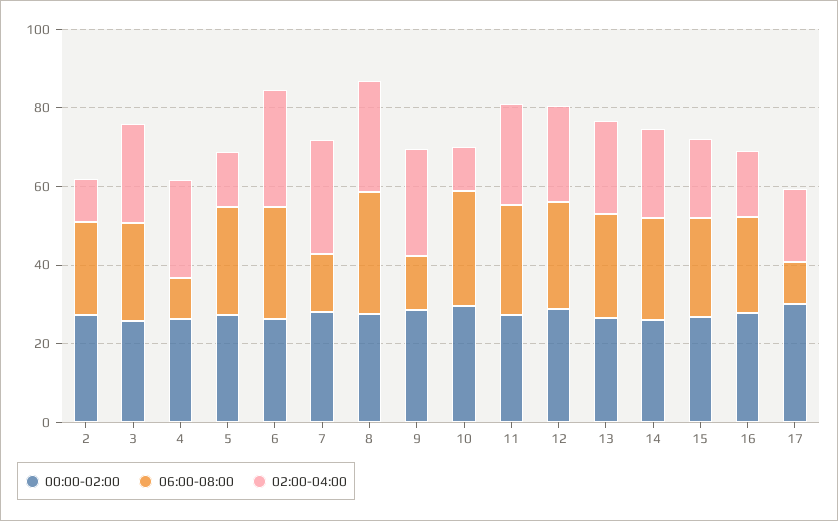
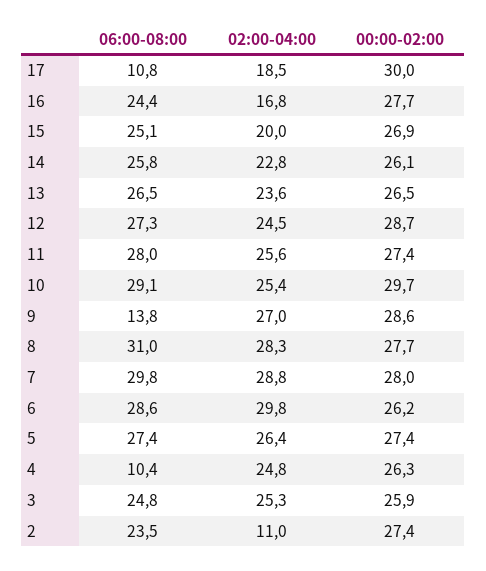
02:00-04:00, 5: 15 -> 26.4
06:00-08:00, 7: 15 -> 29.8
02:00-04:00, 10: 10 -> 25.4

